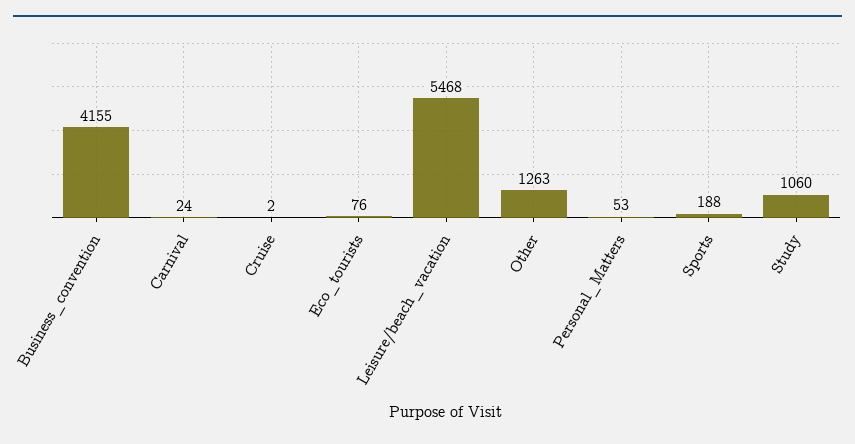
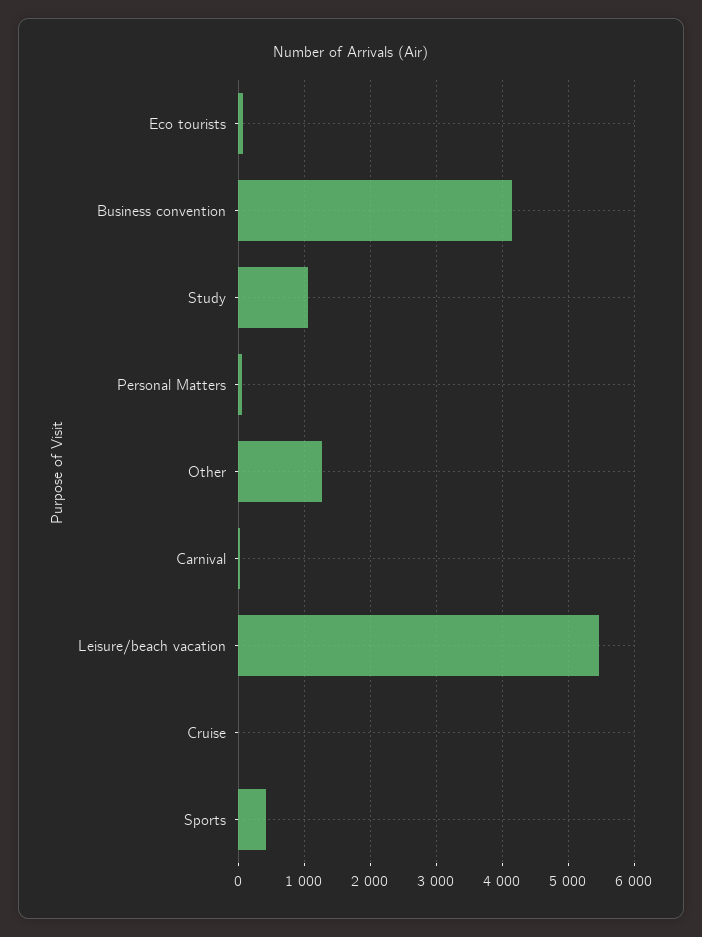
Sports: 188 -> 400

